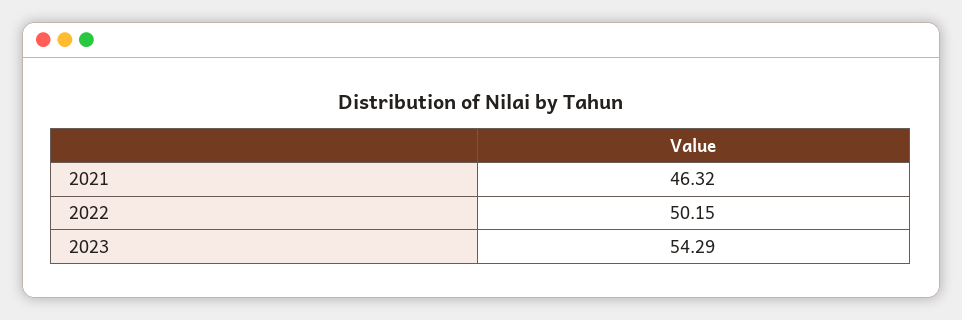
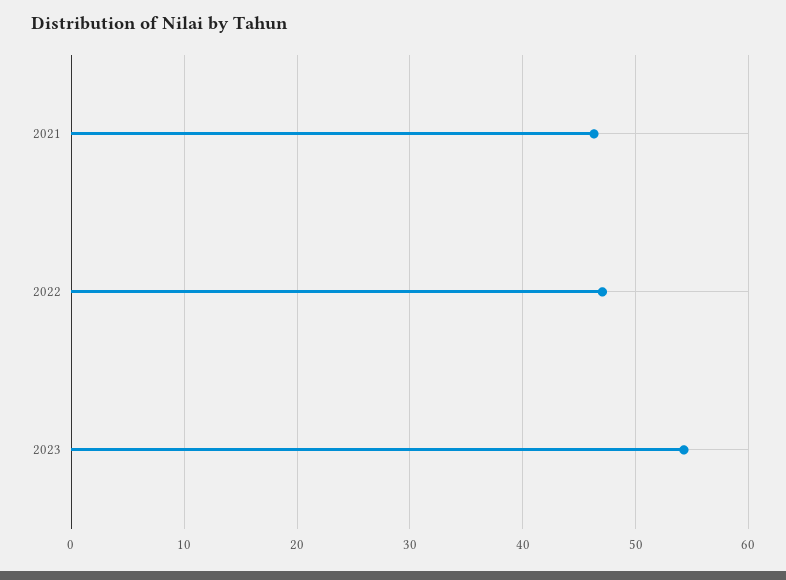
2022: 50.15 -> 47

